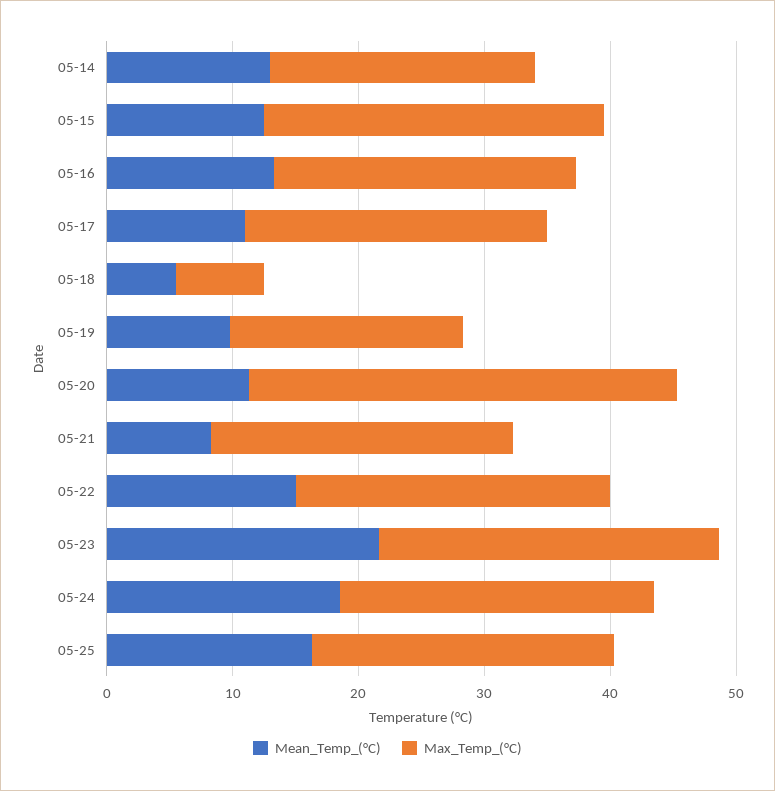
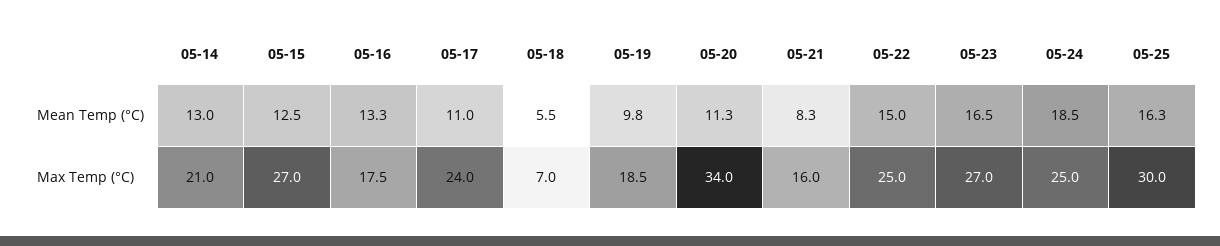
Max_Temp_(°C), 05-16: 24 -> 17.5
Max_Temp_(°C), 05-21: 24 -> 16
Mean_Temp_(°C), 05-23: 22 -> 16.5
Max_Temp_(°C), 05-25: 24 -> 30

